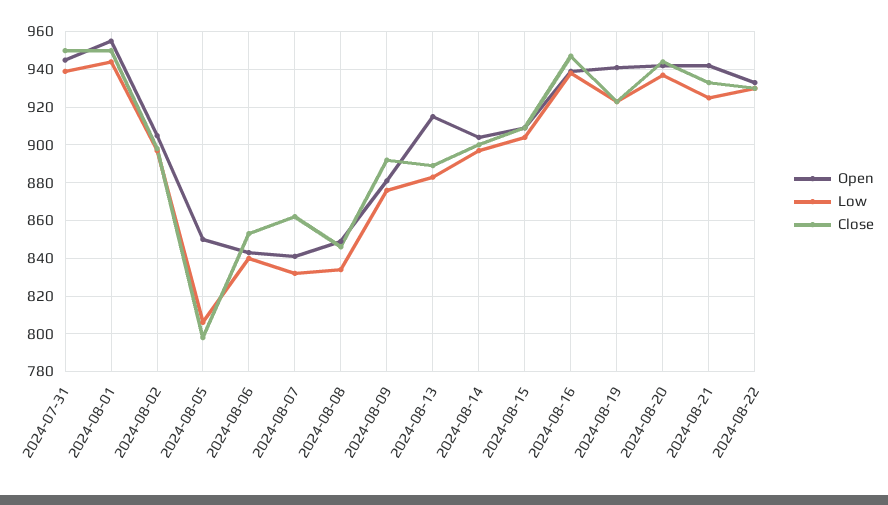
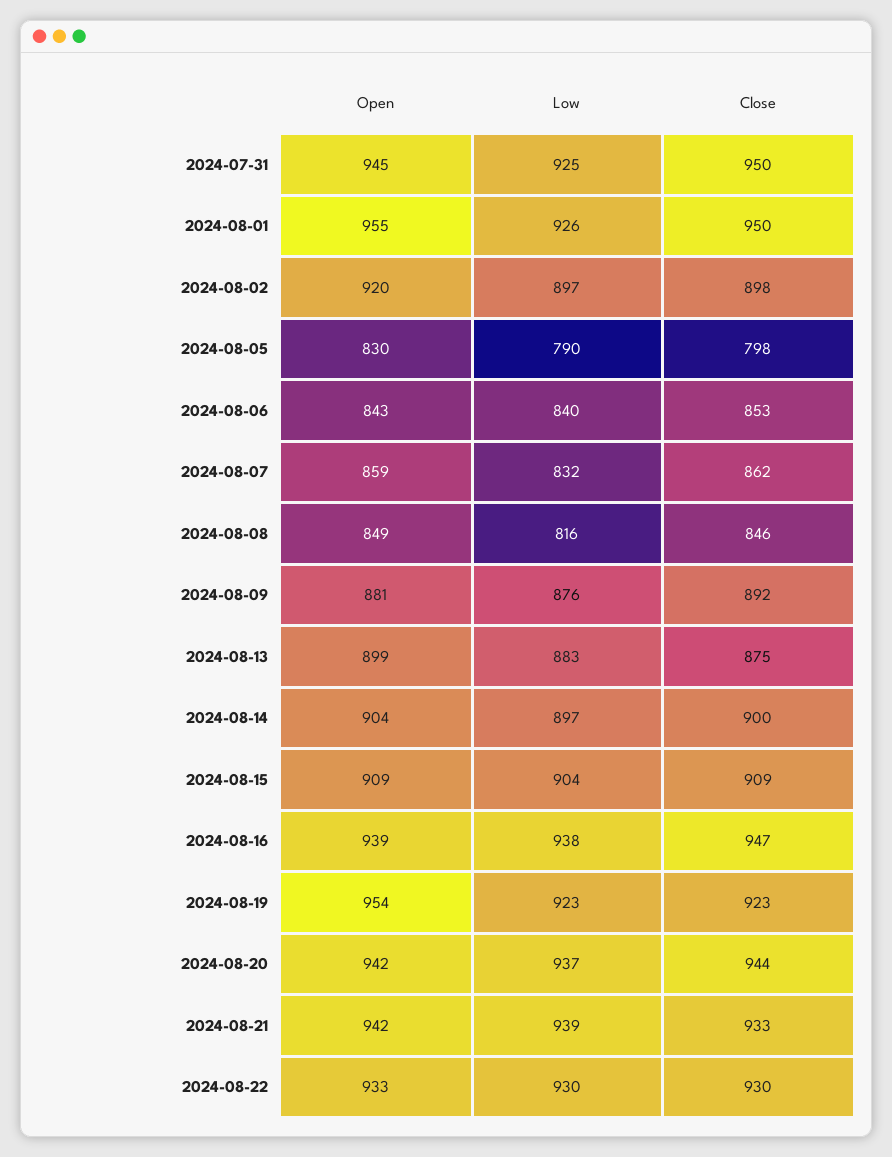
Low, 2024-07-31: 940 -> 925
Low, 2024-08-01: 945 -> 926
Open, 2024-08-02: 905 -> 920
Open, 2024-08-05: 850 -> 830
Low, 2024-08-05: 805 -> 790
Open, 2024-08-07: 840 -> 859
Low, 2024-08-08: 835 -> 816
Open, 2024-08-13: 915 -> 899
Close, 2024-08-13: 890 -> 875
Open, 2024-08-19: 940 -> 954
Low, 2024-08-21: 925 -> 939

